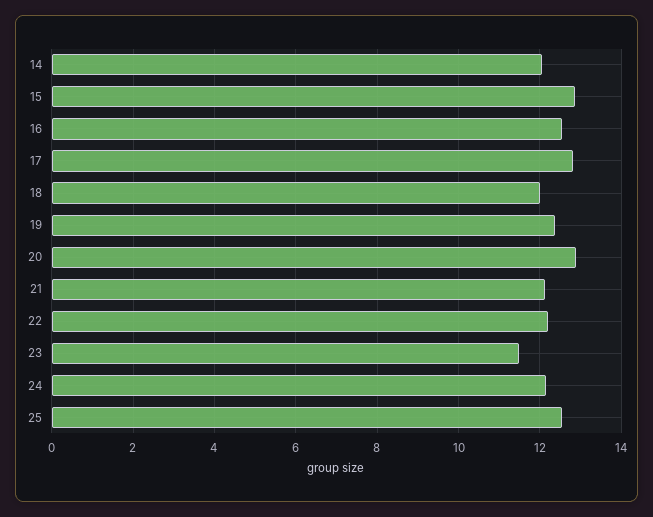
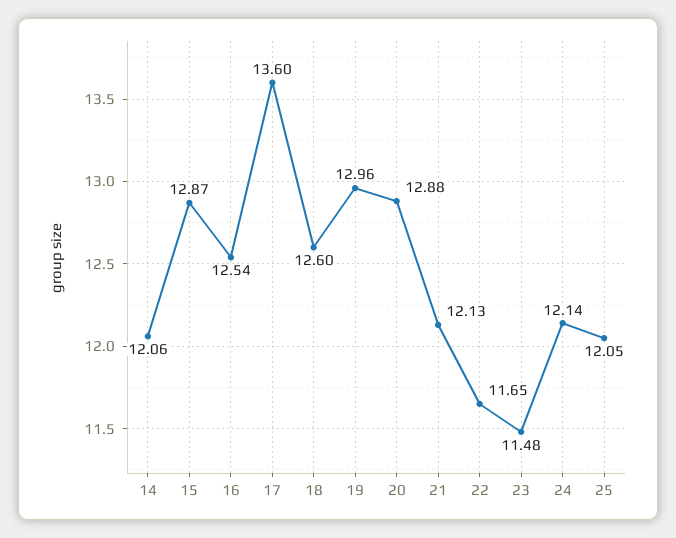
17: 12.8 -> 13.6
18: 12 -> 12.6
19: 12.4 -> 12.96
22: 12.2 -> 11.65
25: 12.6 -> 12.05

